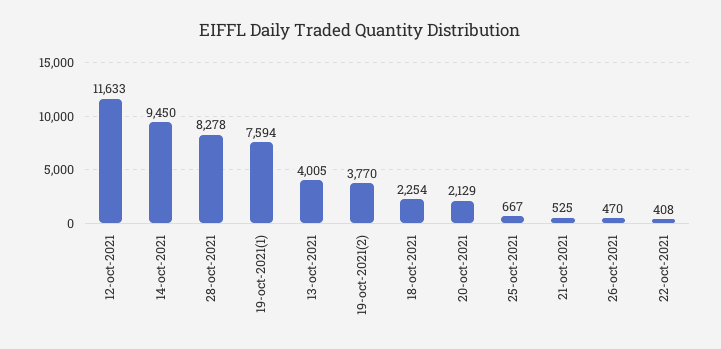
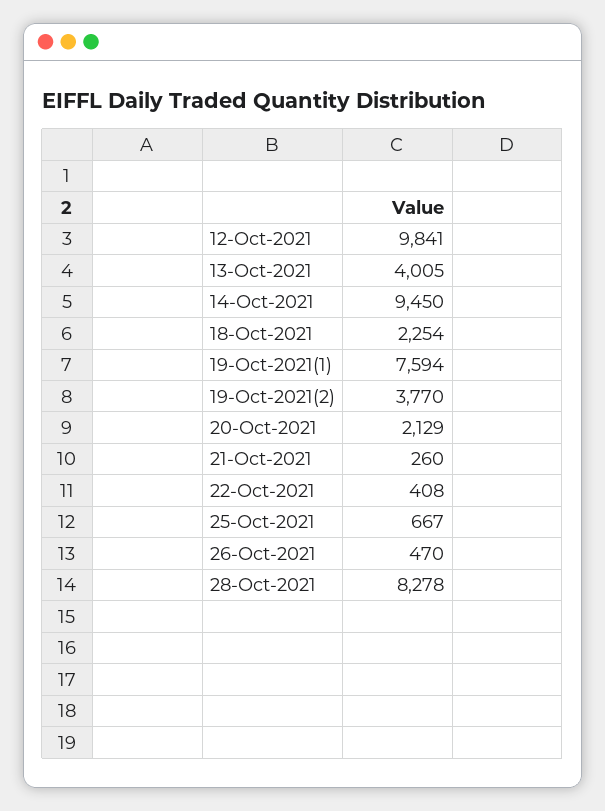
12-oct-2021: 11633 -> 9841
21-oct-2021: 525 -> 260

